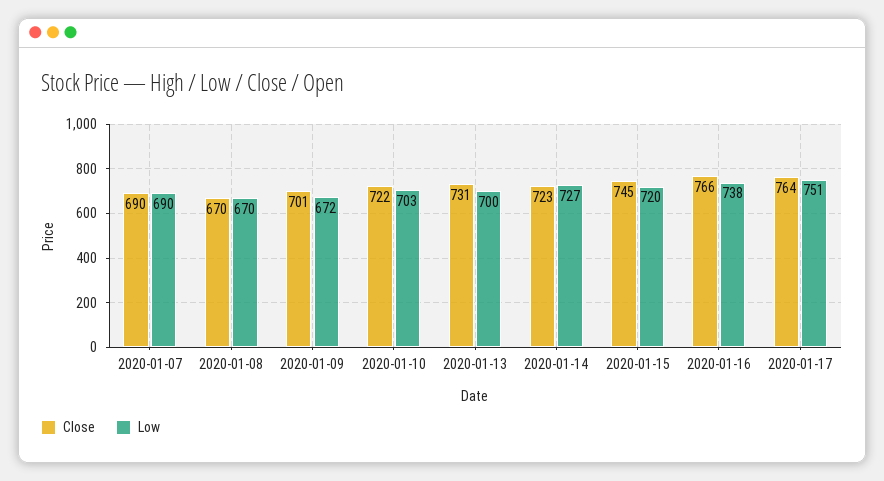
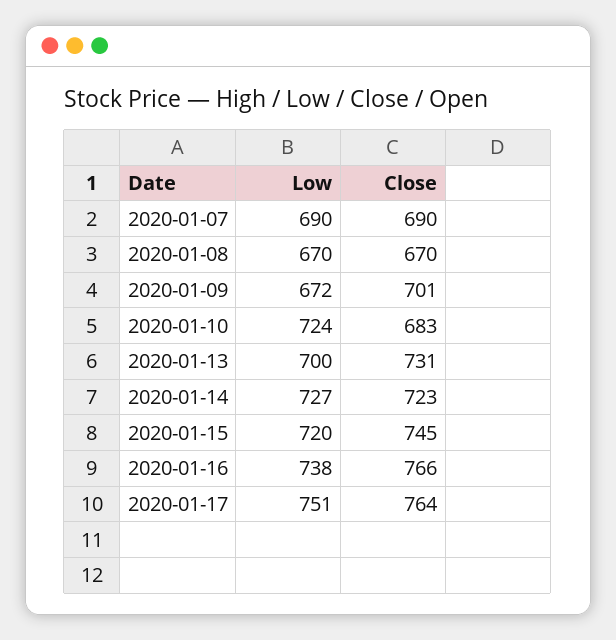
Close, 2020-01-10: 722 -> 683
Low, 2020-01-10: 703 -> 724

